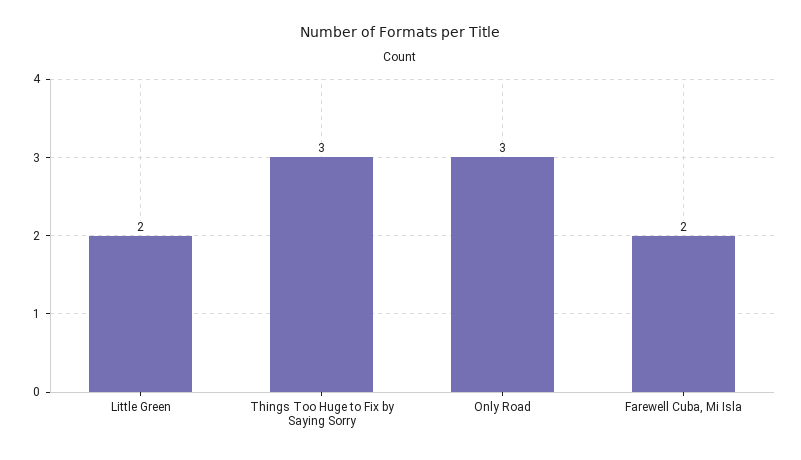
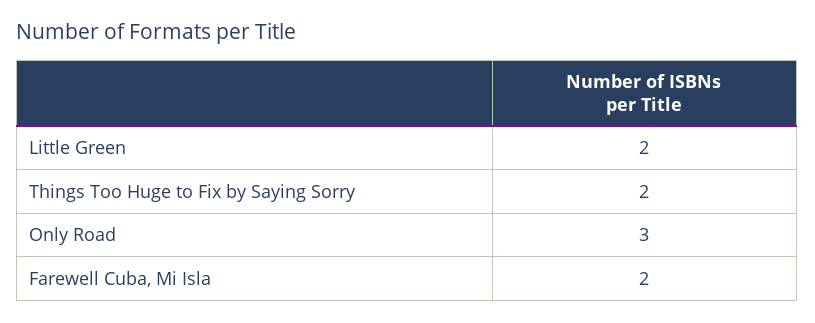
Things Too Huge to Fix by Saying Sorry: 3 -> 2

